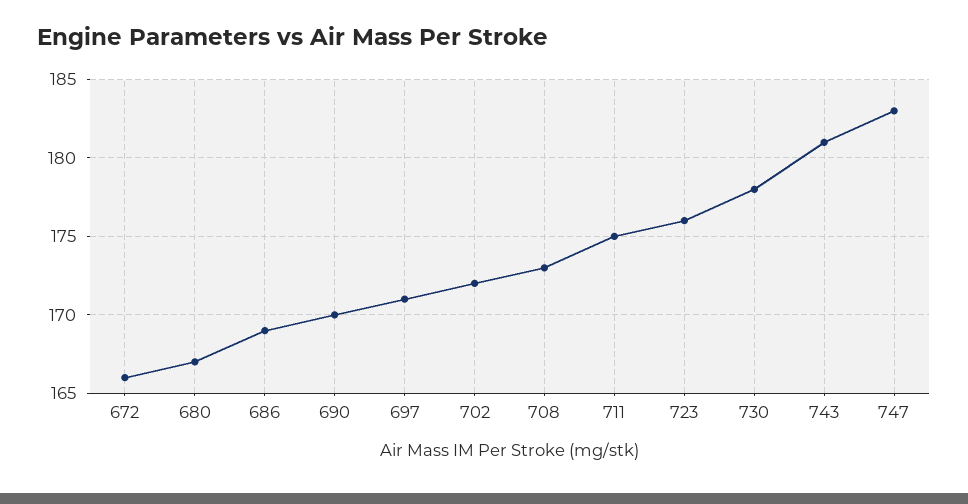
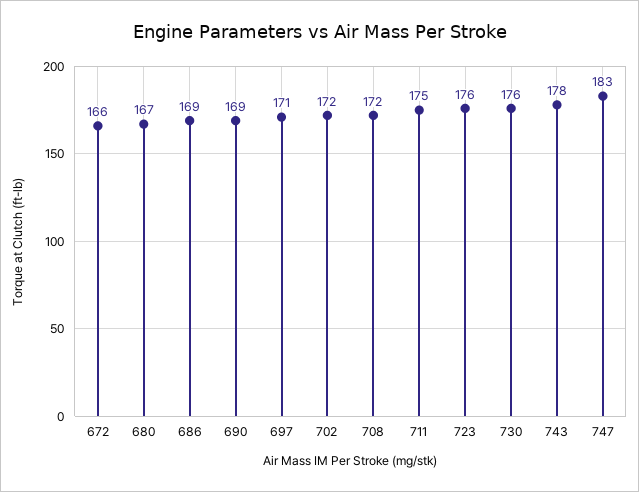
690: 170 -> 169
708: 173 -> 172
730: 178 -> 176
743: 181 -> 178

